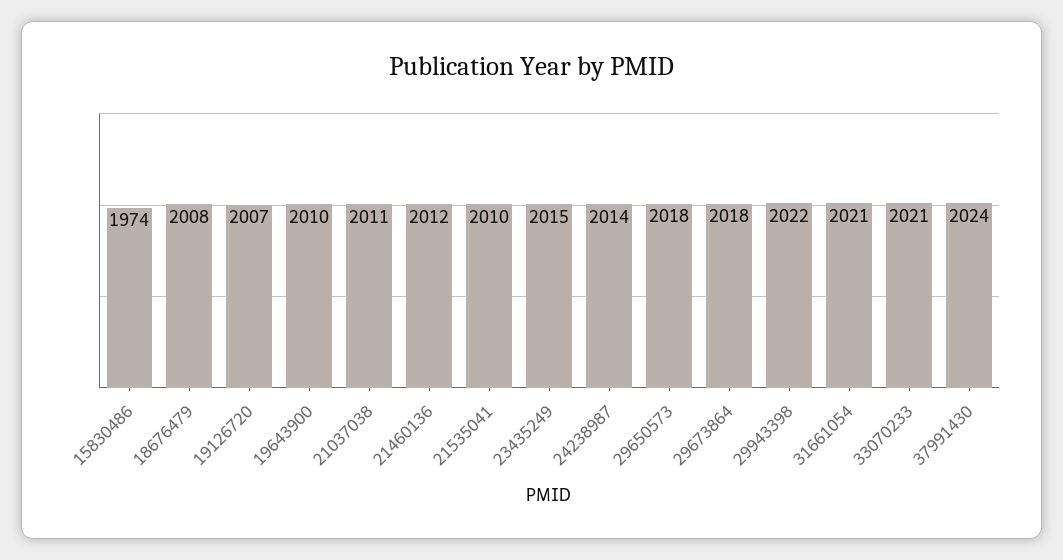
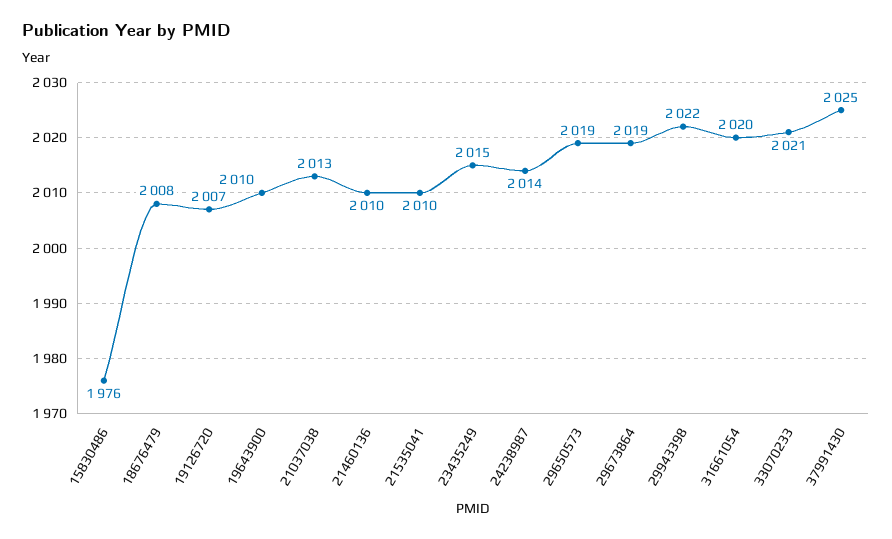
15830486: 1974 -> 1976
21037038: 2011 -> 2013
21460136: 2012 -> 2010
29650573: 2018 -> 2019
29673864: 2018 -> 2019
31661054: 2021 -> 2020
37991430: 2024 -> 2025

